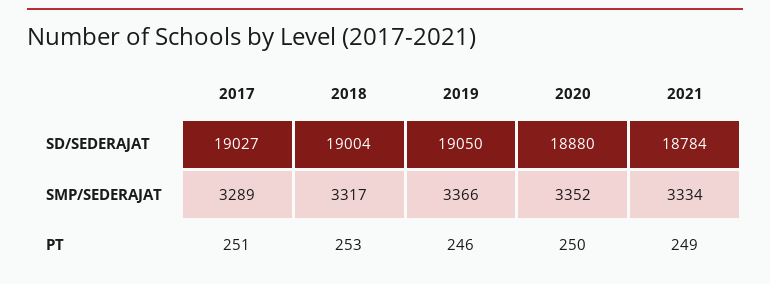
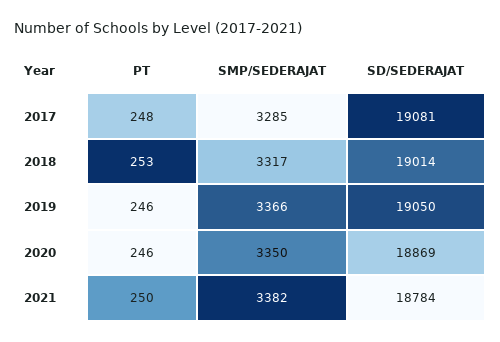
2017, SD/SEDERAJAT: 19027 -> 19081
2018, SD/SEDERAJAT: 19004 -> 19014
2020, SD/SEDERAJAT: 18880 -> 18869
2017, SMP/SEDERAJAT: 3289 -> 3285
2020, SMP/SEDERAJAT: 3352 -> 3350
2021, SMP/SEDERAJAT: 3334 -> 3382
2017, PT: 251 -> 248
2020, PT: 250 -> 246
2021, PT: 249 -> 250

